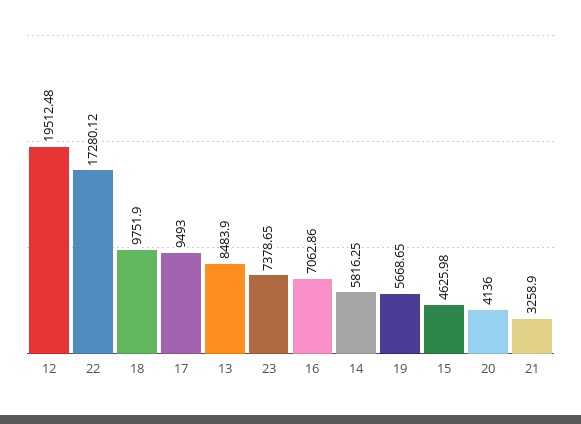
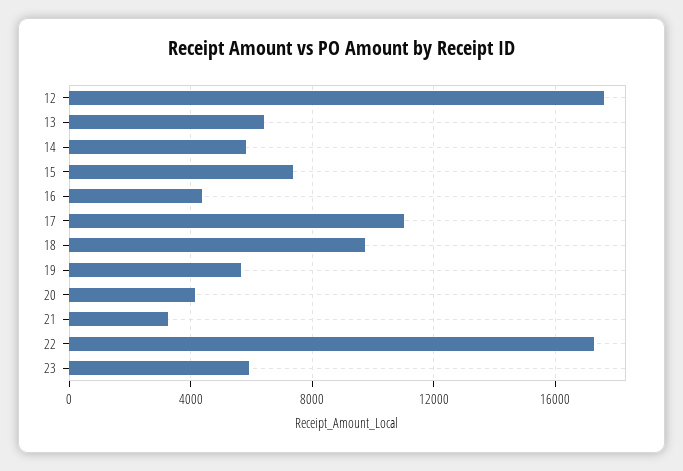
12: 19512.48 -> 17500
17: 9493 -> 11000
13: 8483.9 -> 6500
23: 7378.65 -> 6000
16: 7062.86 -> 4500
15: 4625.98 -> 7500

